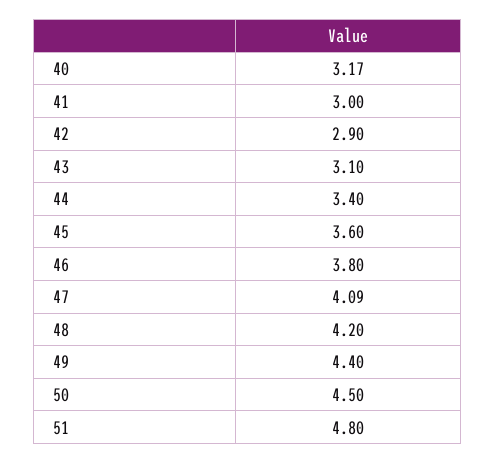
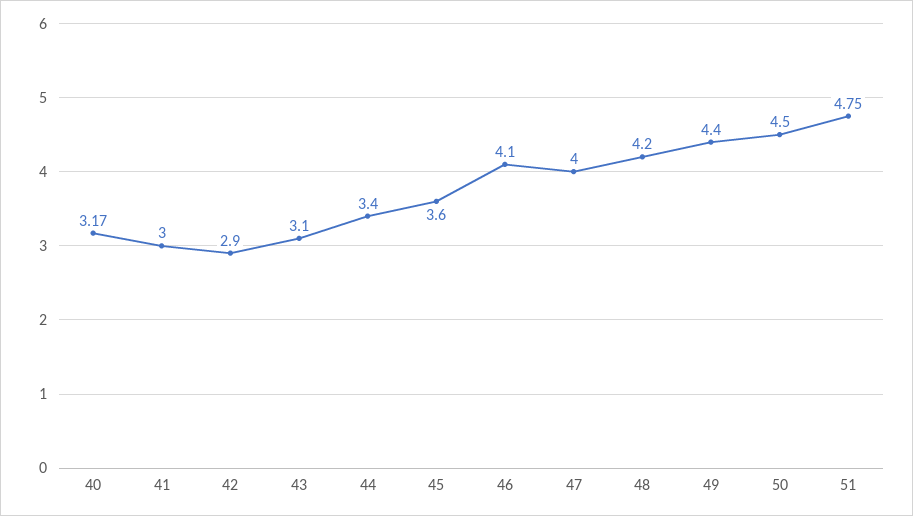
46: 3.8 -> 4.1
47: 4.09 -> 4
51: 4.8 -> 4.75

